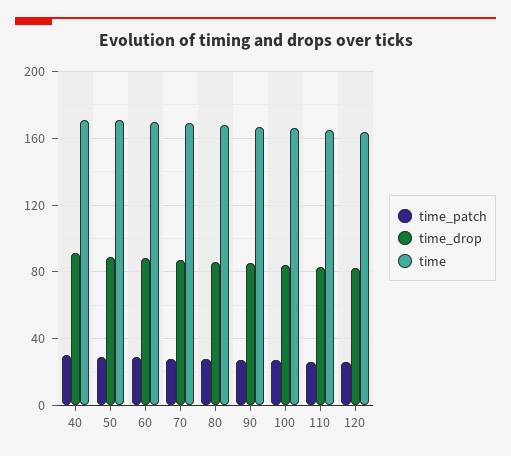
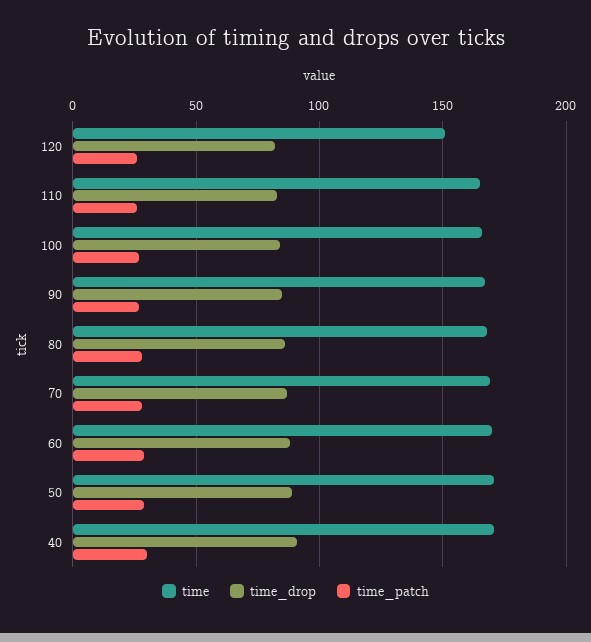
time, 120: 165 -> 150

